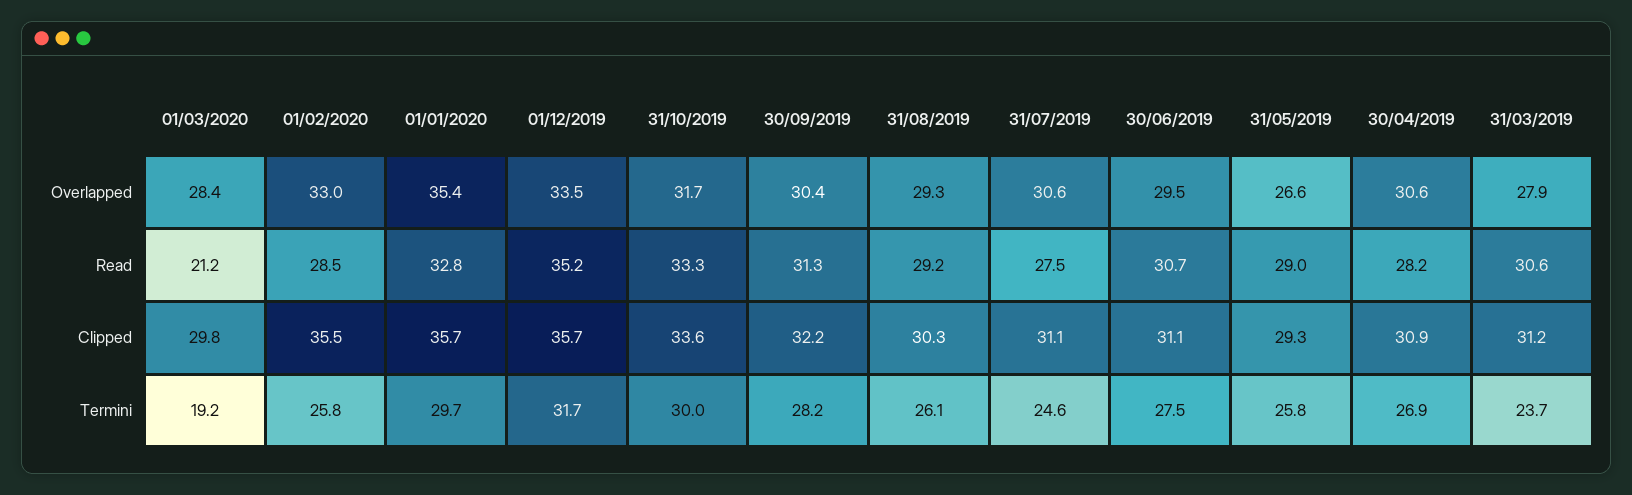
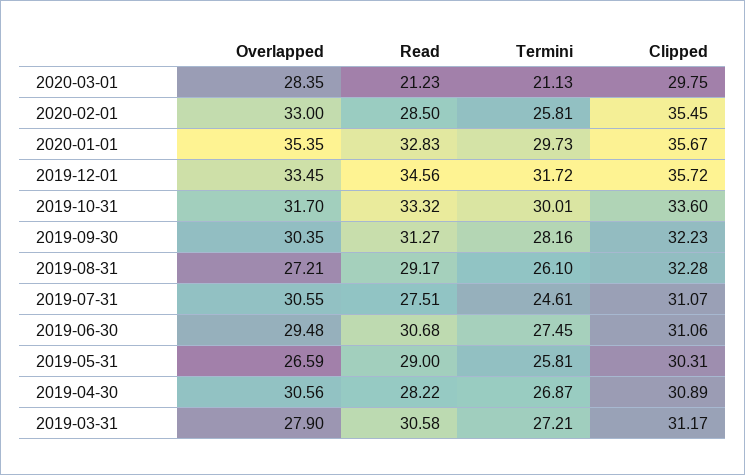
31/08/2019, Overlapped: 29.3 -> 27.21
01/12/2019, Read: 35.2 -> 34.56
31/08/2019, Clipped: 30.3 -> 32.28
31/05/2019, Clipped: 29.3 -> 30.31
01/03/2020, Termini: 19.2 -> 21.13
31/03/2019, Termini: 23.7 -> 27.21

